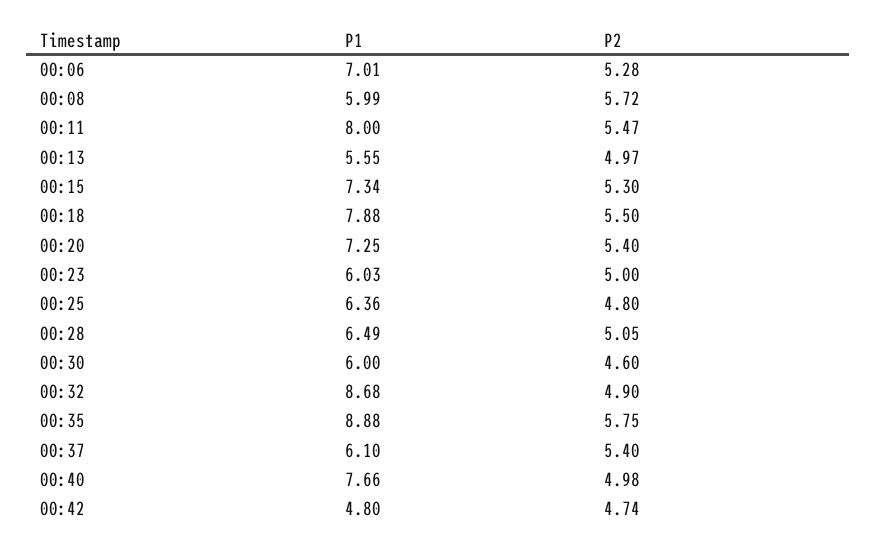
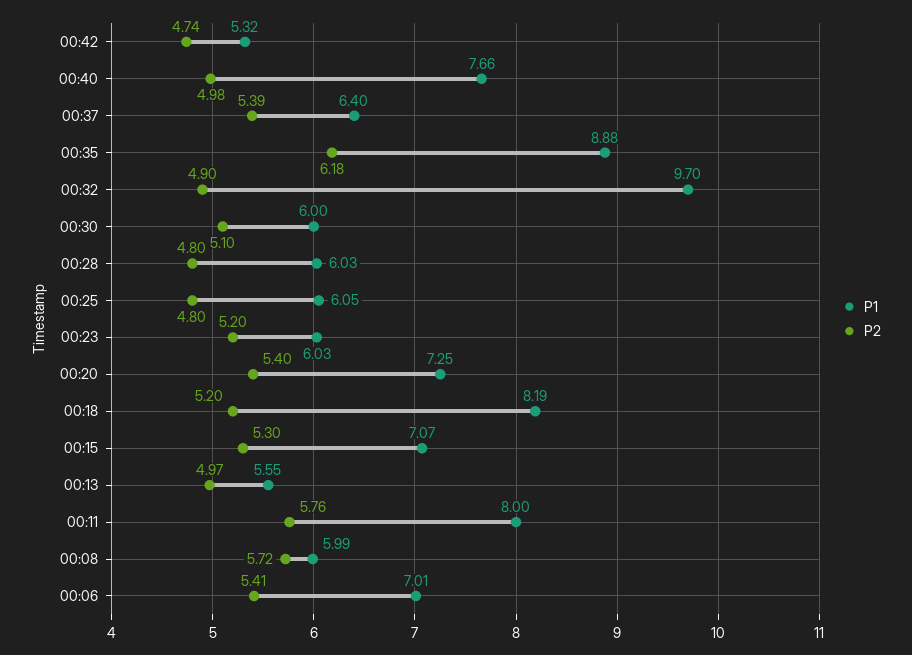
P2, 00:06: 5.28 -> 5.41
P2, 00:11: 5.47 -> 5.76
P1, 00:15: 7.34 -> 7.07
P1, 00:18: 7.88 -> 8.19
P2, 00:18: 5.5 -> 5.2
P2, 00:23: 5 -> 5.2
P1, 00:25: 6.36 -> 6.05
P1, 00:28: 6.49 -> 6.03
P2, 00:28: 5.05 -> 4.8
P2, 00:30: 4.6 -> 5.1
P1, 00:32: 8.68 -> 9.7
P2, 00:35: 5.75 -> 6.18
P1, 00:37: 6.1 -> 6.4
P2, 00:37: 5.4 -> 5.39
P1, 00:42: 4.8 -> 5.32

